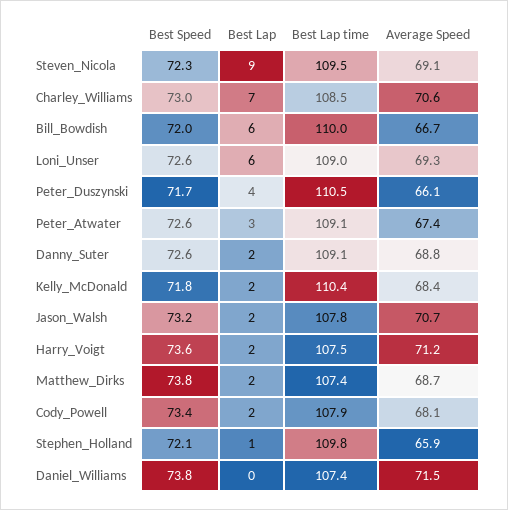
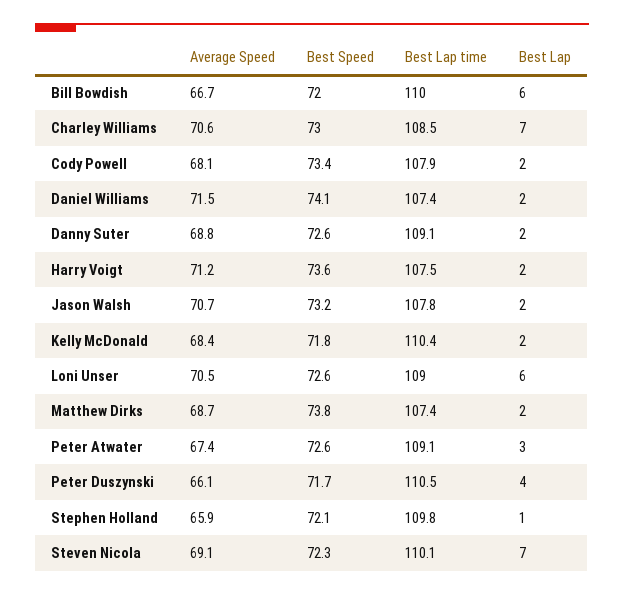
Best Lap, Steven_Nicola: 9 -> 7
Best Lap time, Steven_Nicola: 109.5 -> 110.1
Average Speed, Loni_Unser: 69.3 -> 70.5
Best Speed, Daniel_Williams: 73.8 -> 74.1
Best Lap, Daniel_Williams: 0 -> 2

